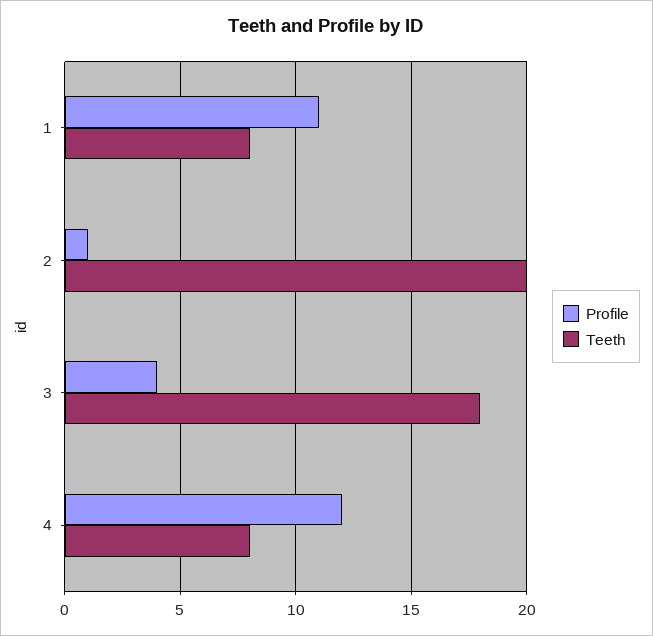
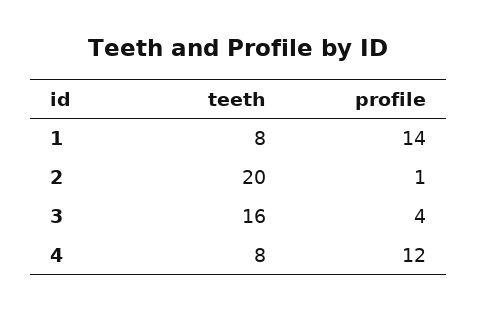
Profile, 1: 11 -> 14
Teeth, 3: 18 -> 16

